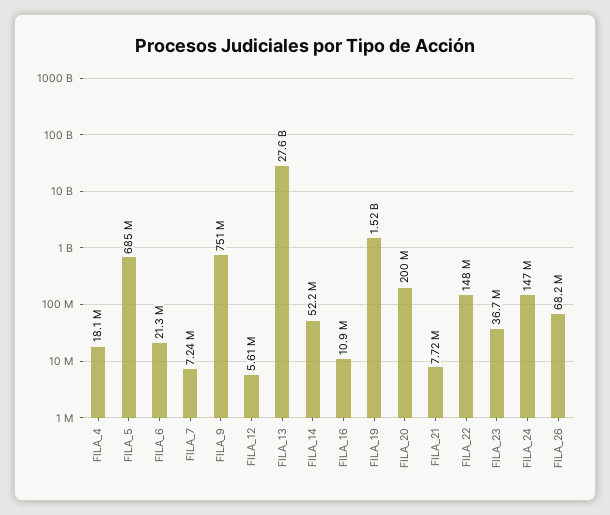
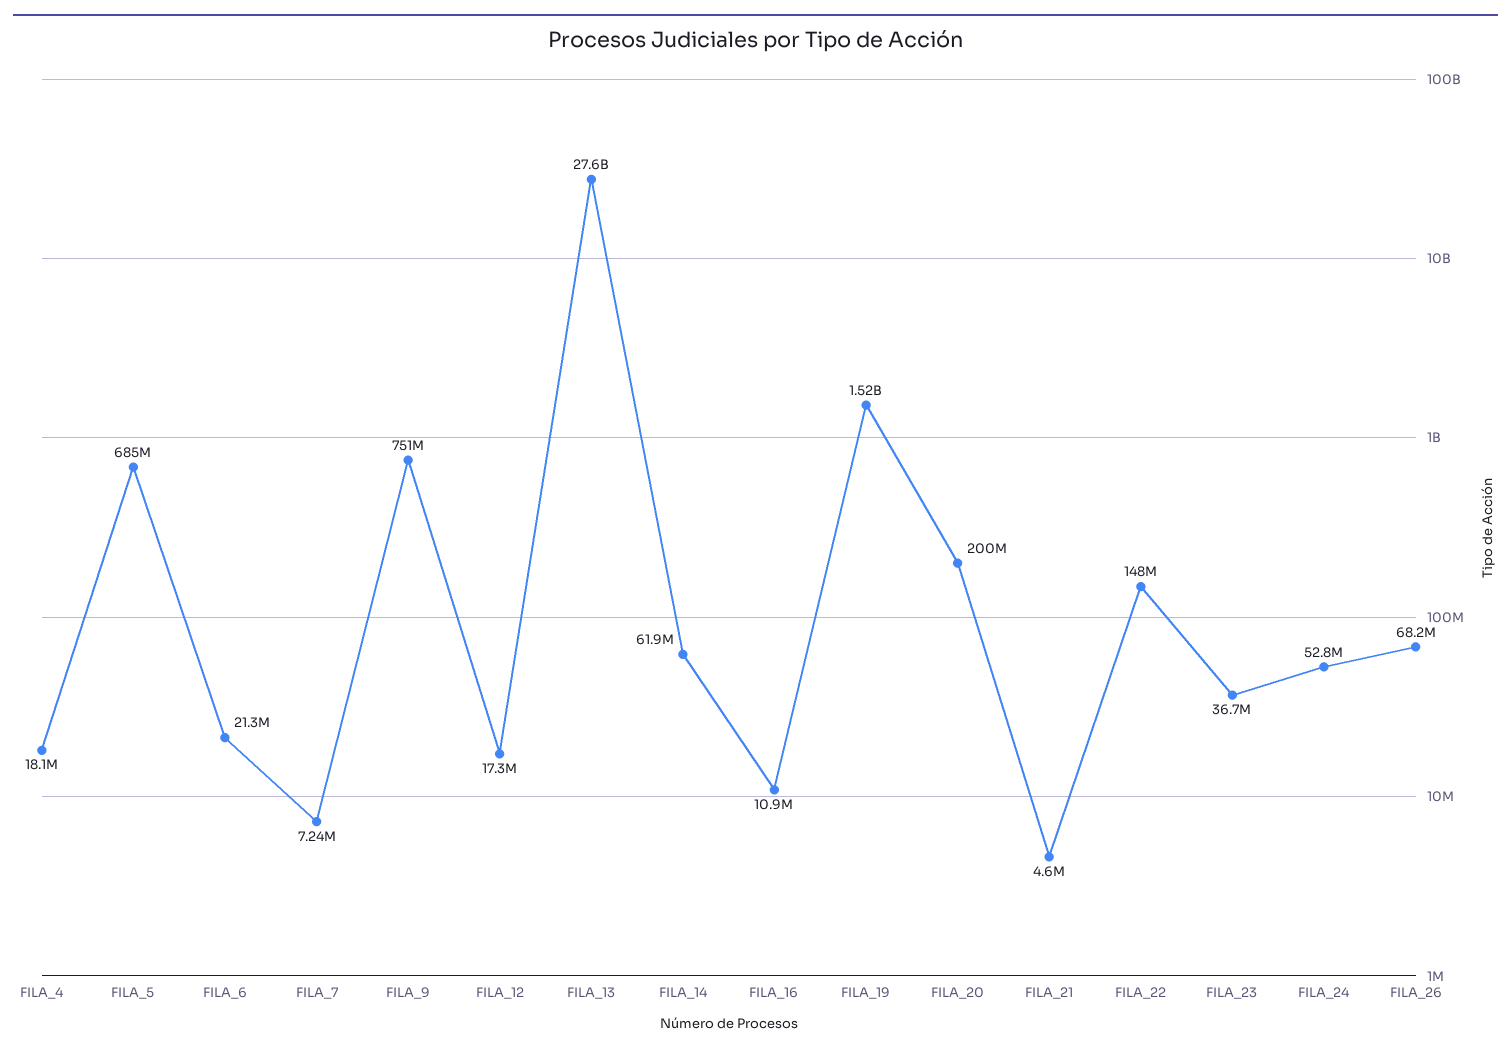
FILA_12: 5610000 -> 17300000
FILA_14: 52200000 -> 61900000
FILA_21: 7720000 -> 4600000
FILA_24: 147000000 -> 52800000

